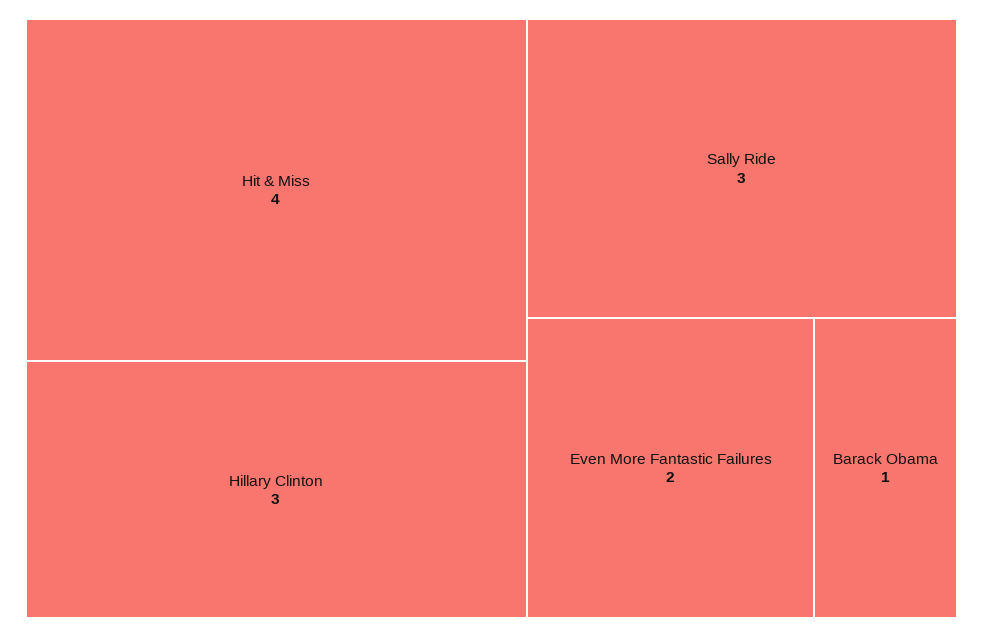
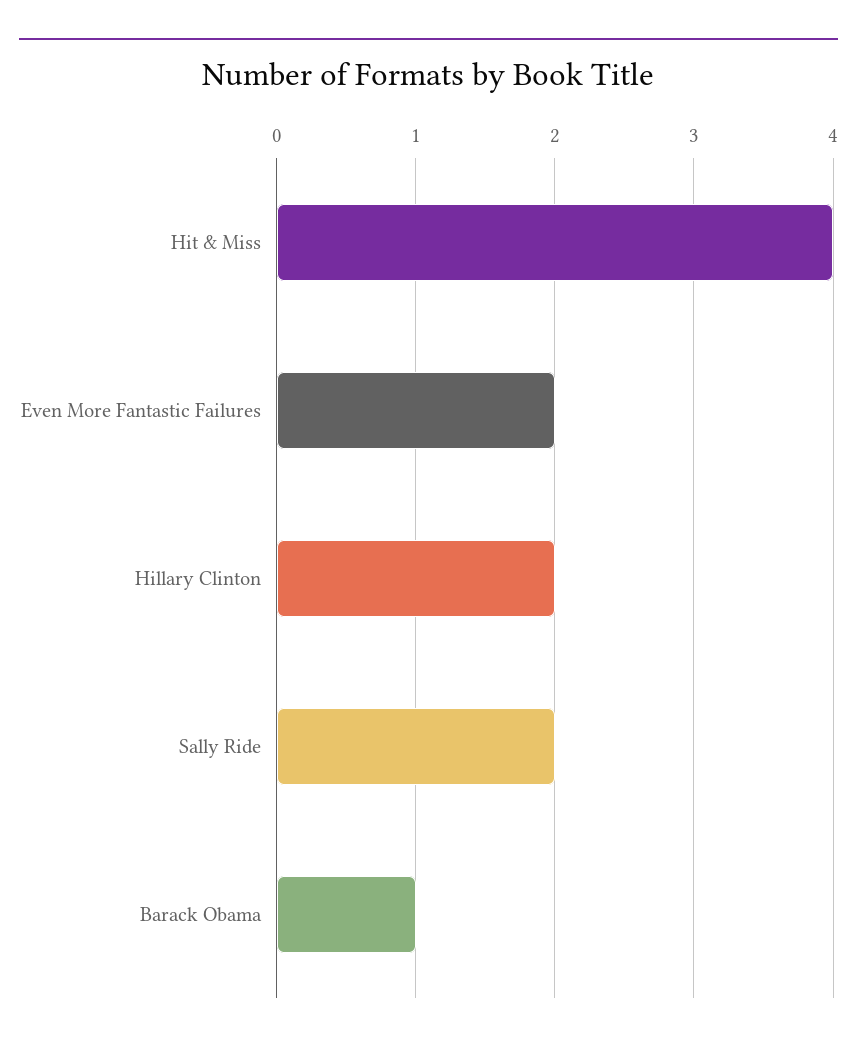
Hillary Clinton: 3 -> 2
Sally Ride: 3 -> 2

